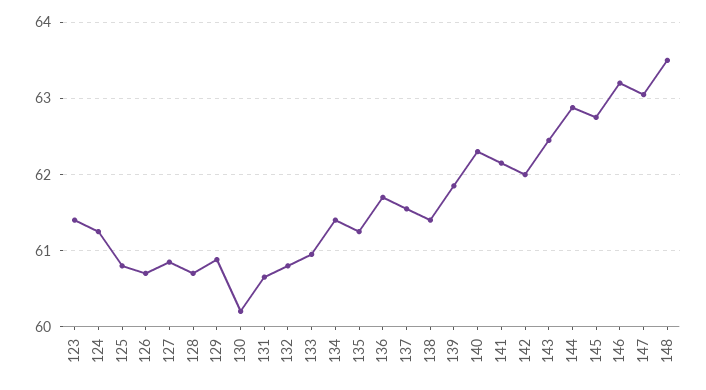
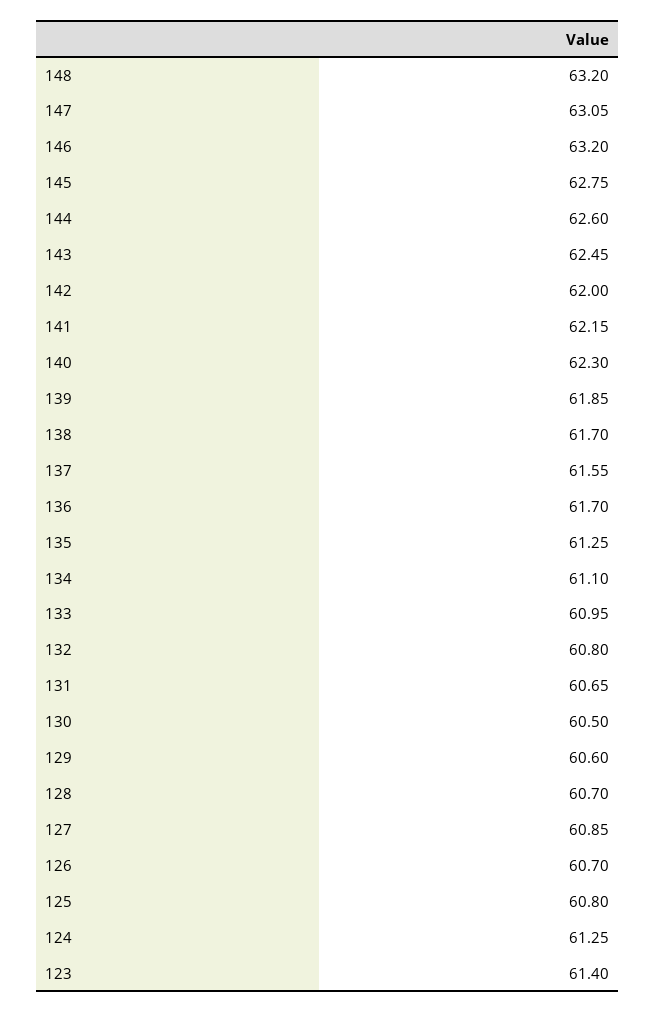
129: 60.9 -> 60.6
130: 60.2 -> 60.5
134: 61.4 -> 61.1
138: 61.4 -> 61.7
144: 62.9 -> 62.6
148: 63.5 -> 63.2

